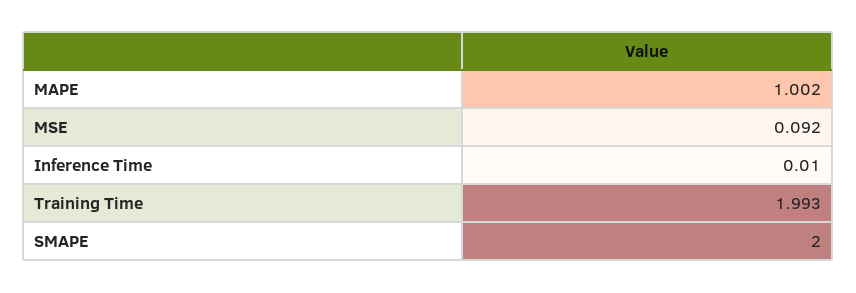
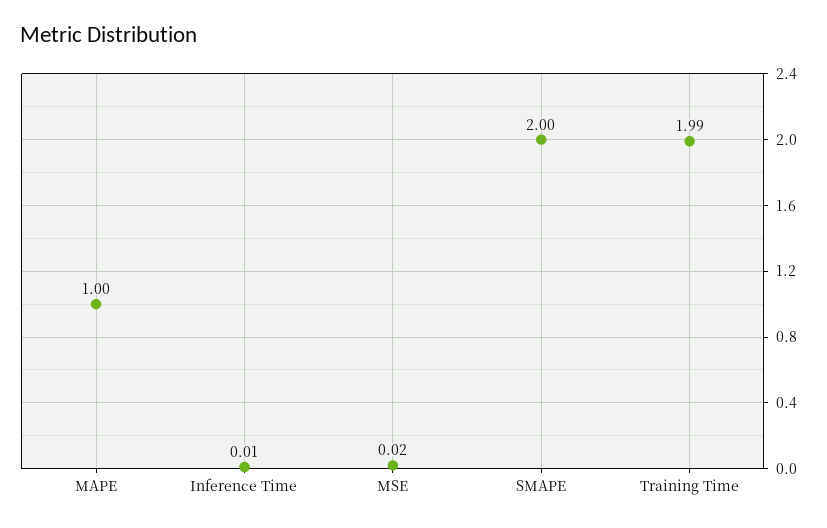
MSE: 0.092 -> 0.02

